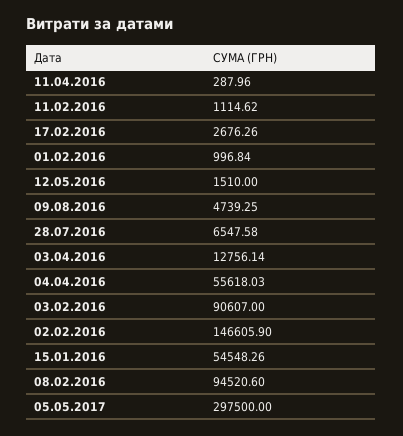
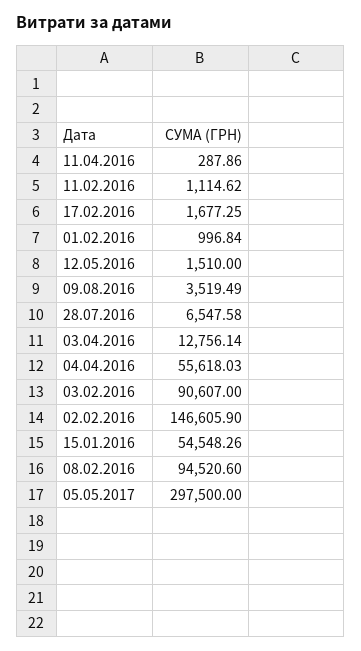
11.04.2016: 287.96 -> 287.86
17.02.2016: 2676.26 -> 1677.25
09.08.2016: 4739.25 -> 3519.49

